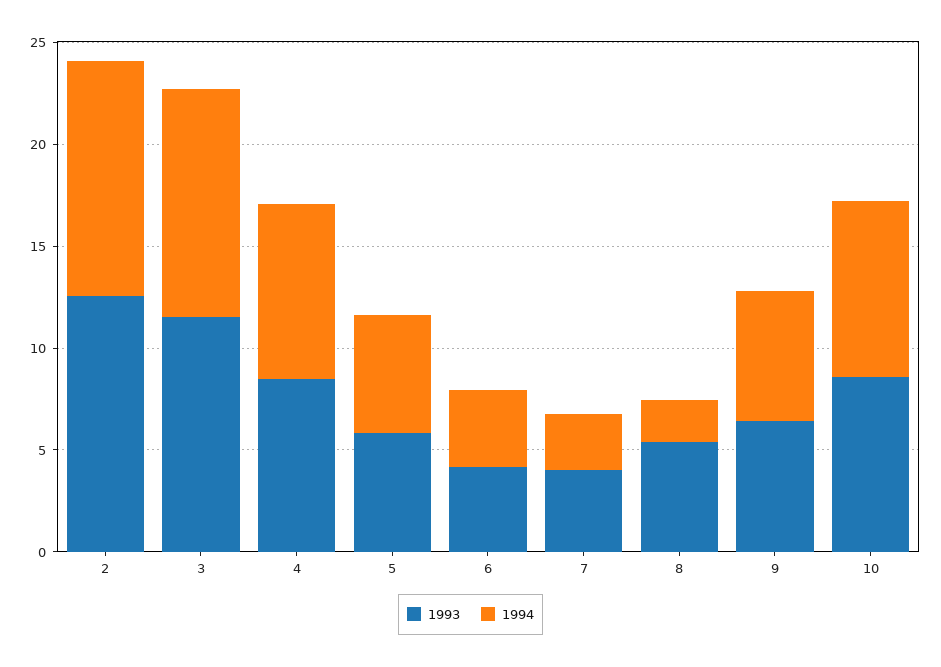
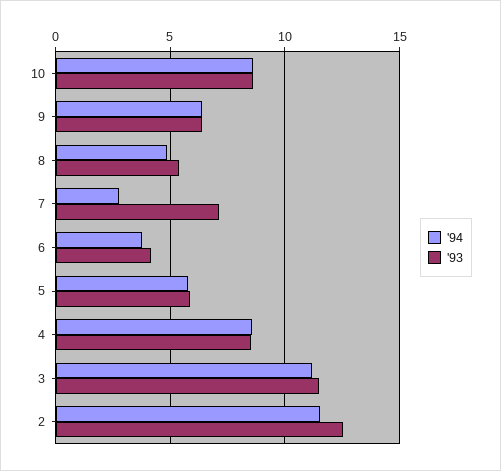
1993, 7: 4 -> 7
1994, 8: 2 -> 5

